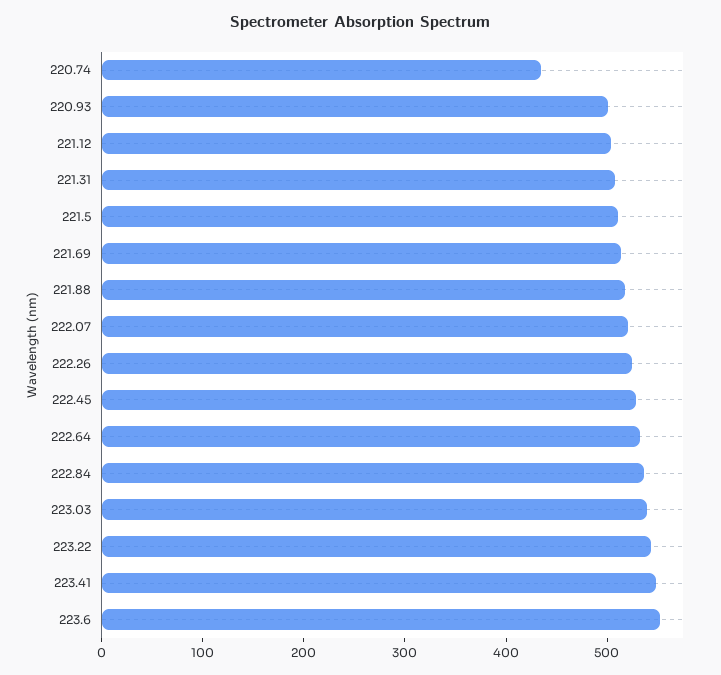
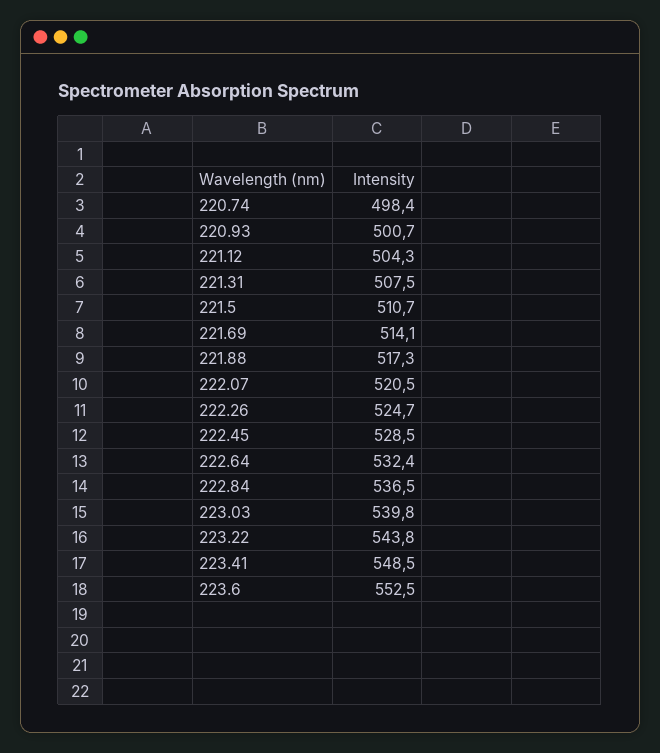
220.74: 440 -> 498.4

